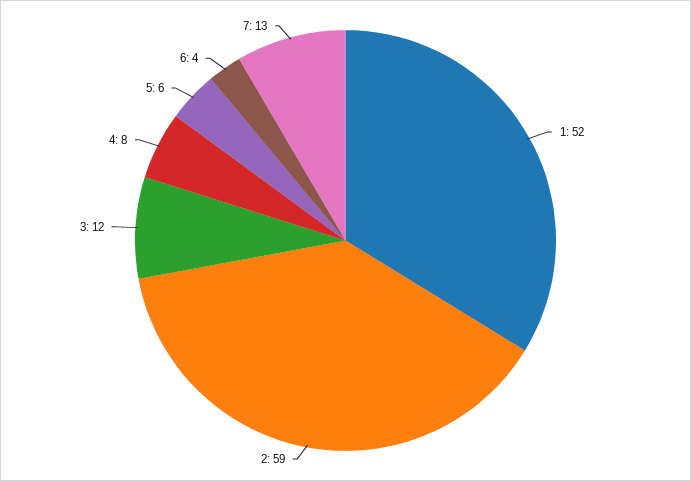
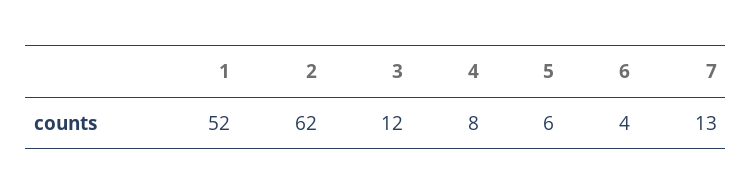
2: 59 -> 62

